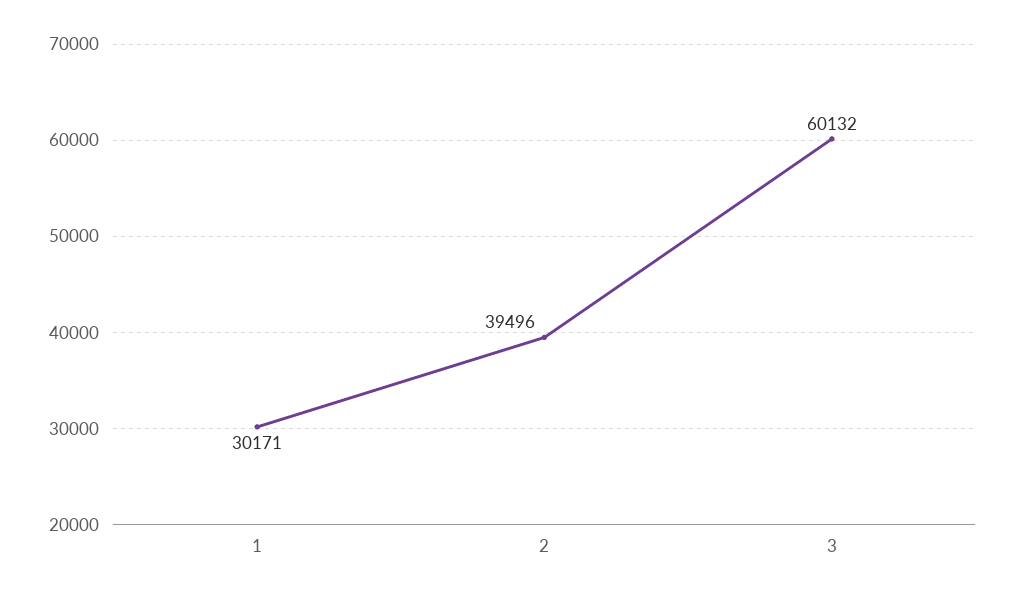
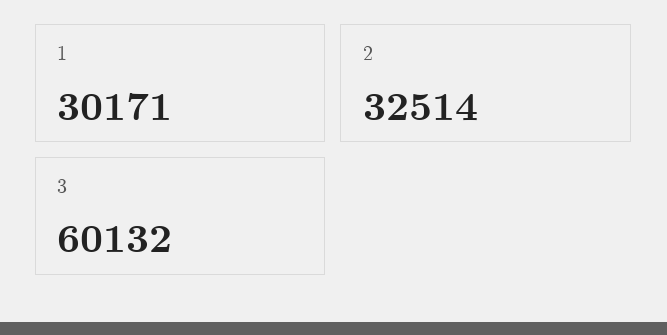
2: 39496 -> 32514

